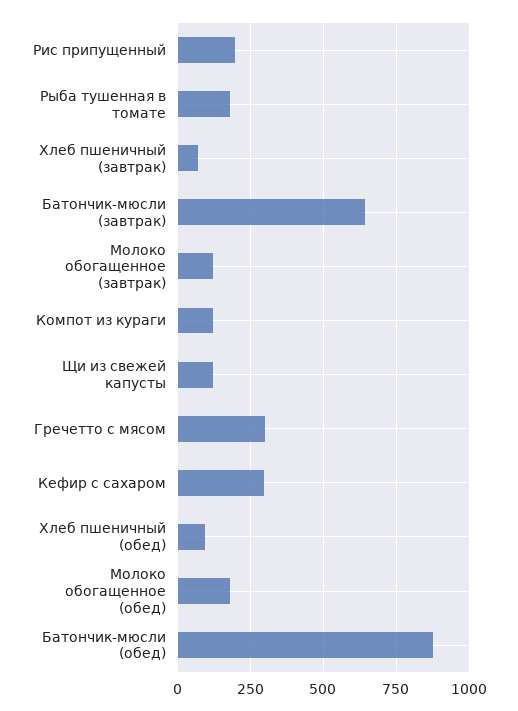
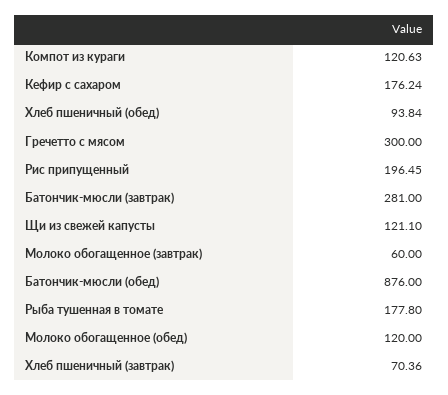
Батончик-мюсли (завтрак): 650 -> 281
Молоко обогащенное (завтрак): 125 -> 60
Кефир с сахаром: 300 -> 176.24
Молоко обогащенное (обед): 175 -> 120

